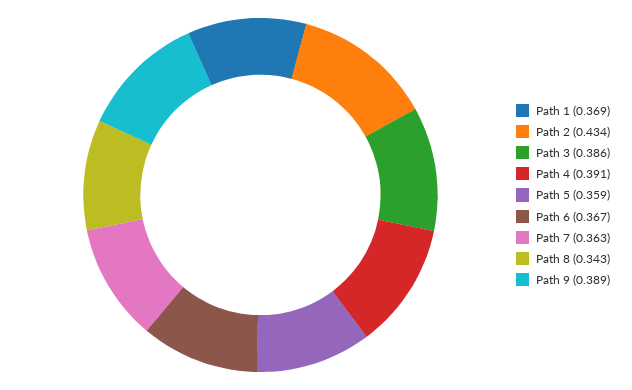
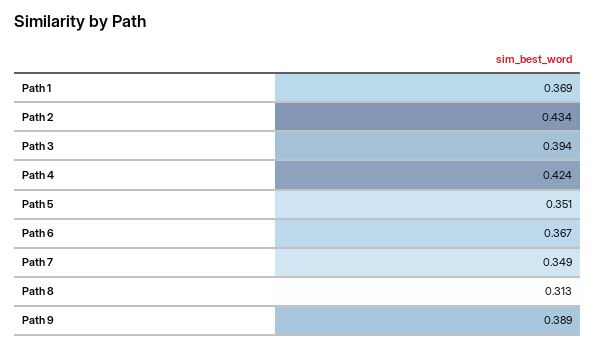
Path 3: 0.386 -> 0.394
Path 4: 0.391 -> 0.424
Path 5: 0.359 -> 0.351
Path 7: 0.363 -> 0.349
Path 8: 0.343 -> 0.313

